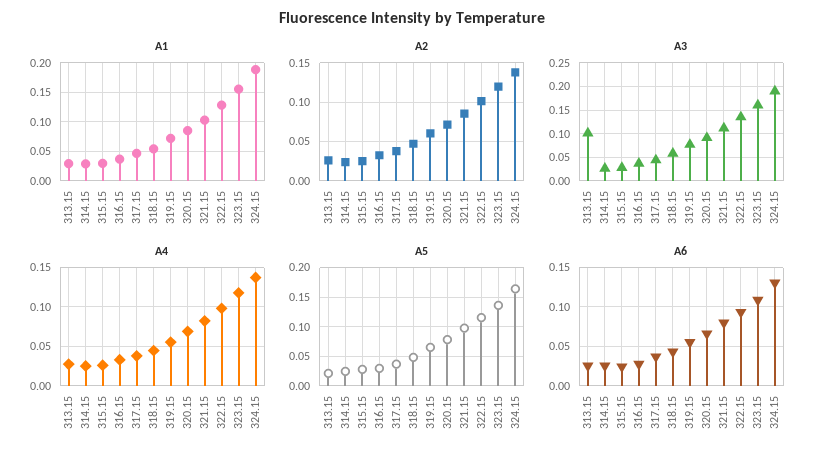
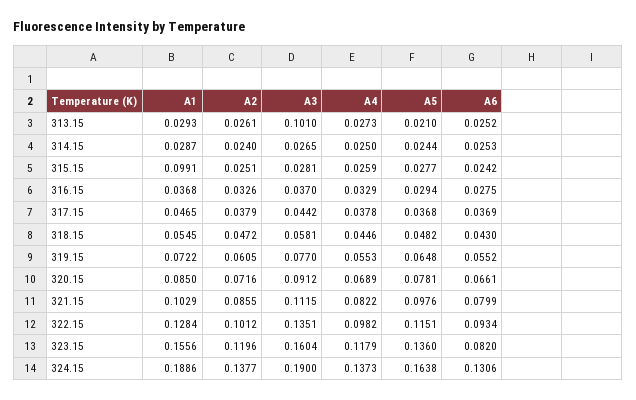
A1, 315.15: 0.025 -> 0.0991
A6, 323.15: 0.11 -> 0.082

